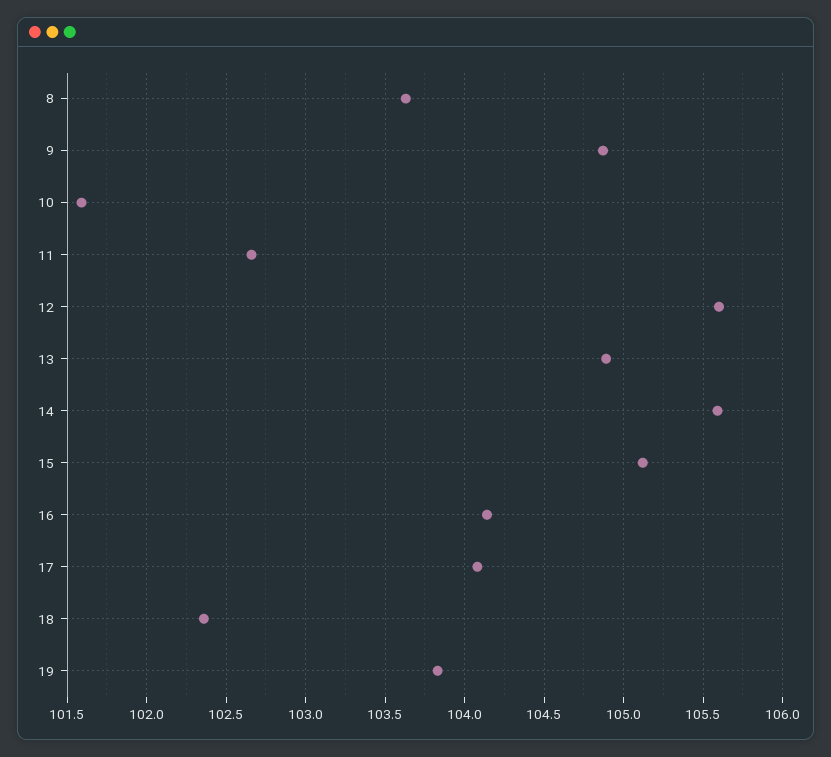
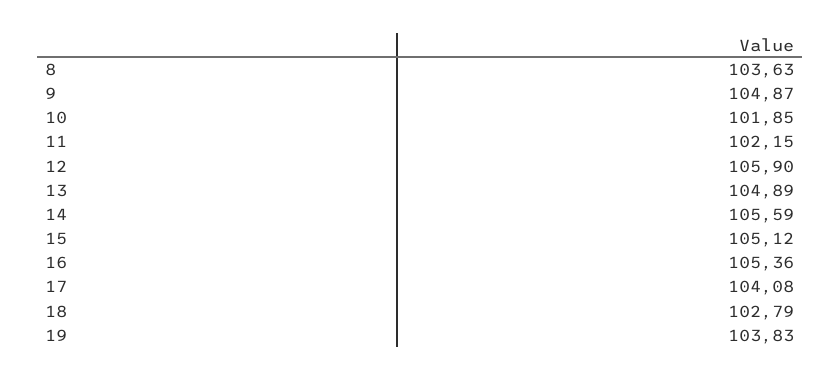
10: 101.6 -> 101.85
11: 102.65 -> 102.15
12: 105.6 -> 105.9
16: 104.15 -> 105.36
18: 102.35 -> 102.79

